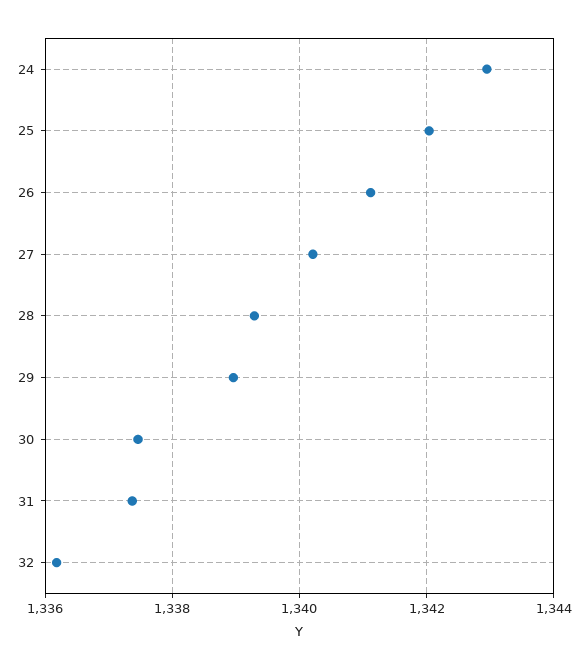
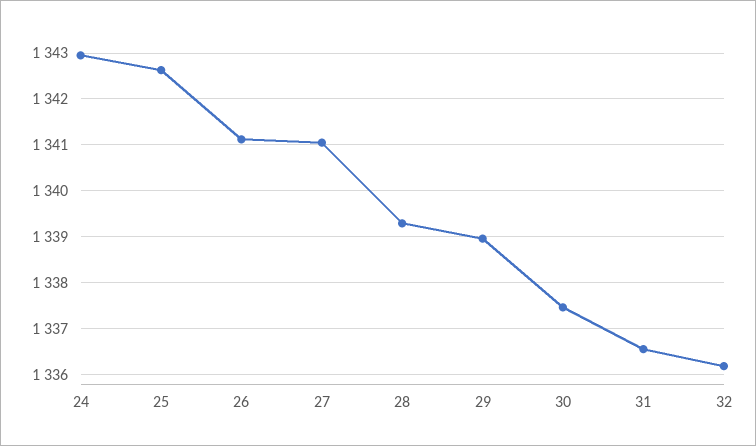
25: 1342 -> 1342.6
27: 1340.2 -> 1341
31: 1337.4 -> 1336.6

